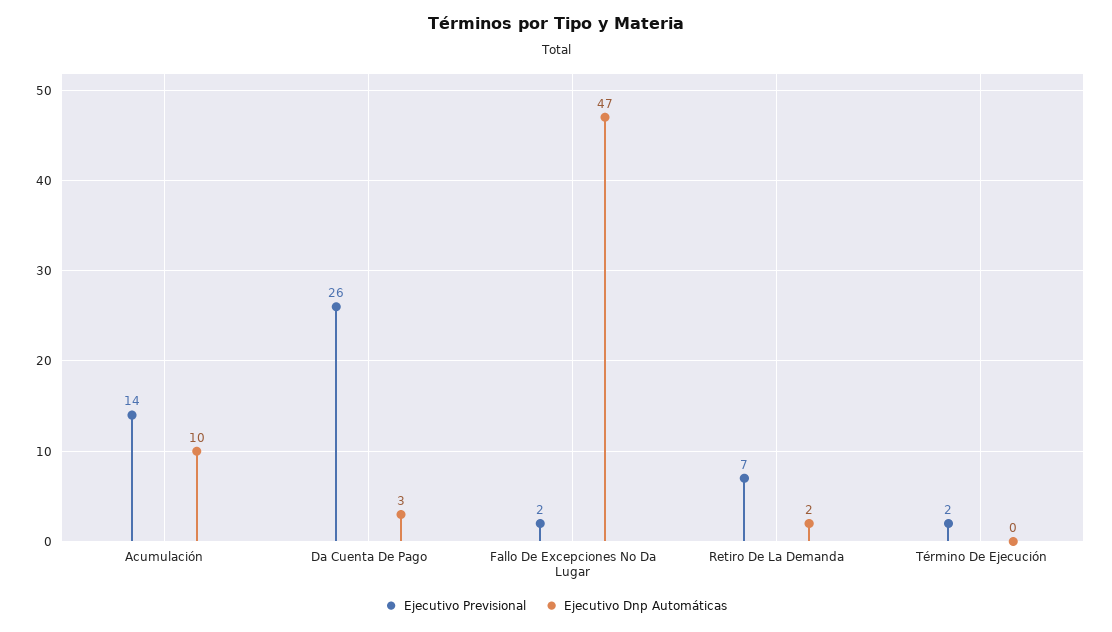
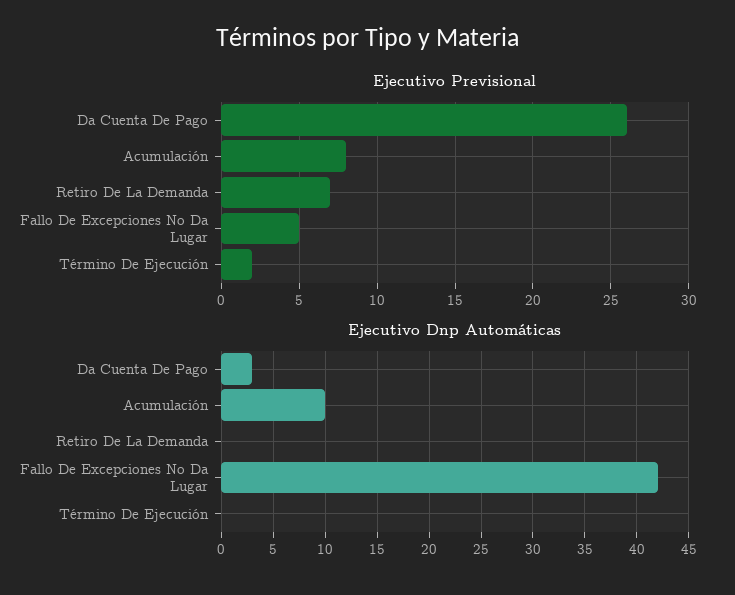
Ejecutivo Previsional, Acumulación: 14 -> 8
Ejecutivo Previsional, Fallo De Excepciones No Da Lugar: 2 -> 5
Ejecutivo Dnp Automáticas, Fallo De Excepciones No Da Lugar: 47 -> 42
Ejecutivo Dnp Automáticas, Retiro De La Demanda: 2 -> 0

